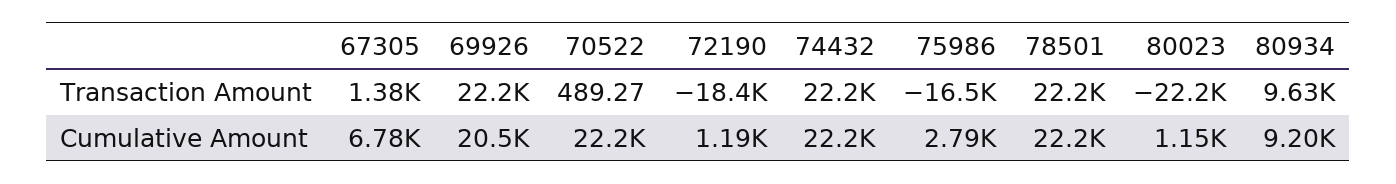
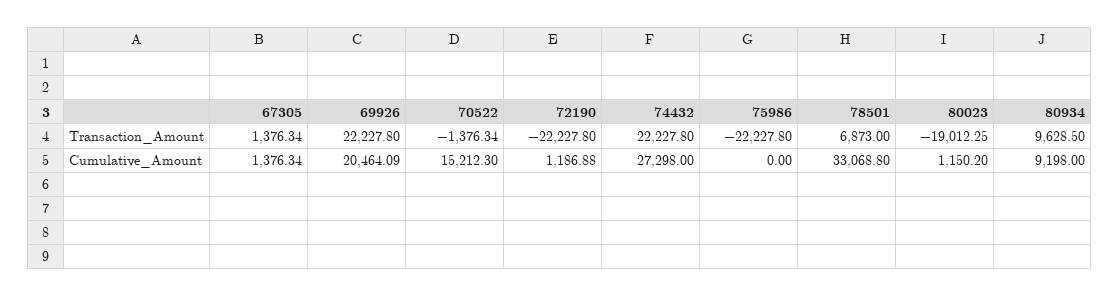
70522, Transaction Amount: 489.27 -> -1376.34
72190, Transaction Amount: -18400 -> -22227.8
75986, Transaction Amount: -16500 -> -22227.8
78501, Transaction Amount: 22200 -> 6873
80023, Transaction Amount: -22200 -> -19012.25
67305, Cumulative Amount: 6780 -> 1376.34
70522, Cumulative Amount: 22200 -> 15212.3
74432, Cumulative Amount: 22200 -> 27298
75986, Cumulative Amount: 2790 -> 0
78501, Cumulative Amount: 22200 -> 33068.8

